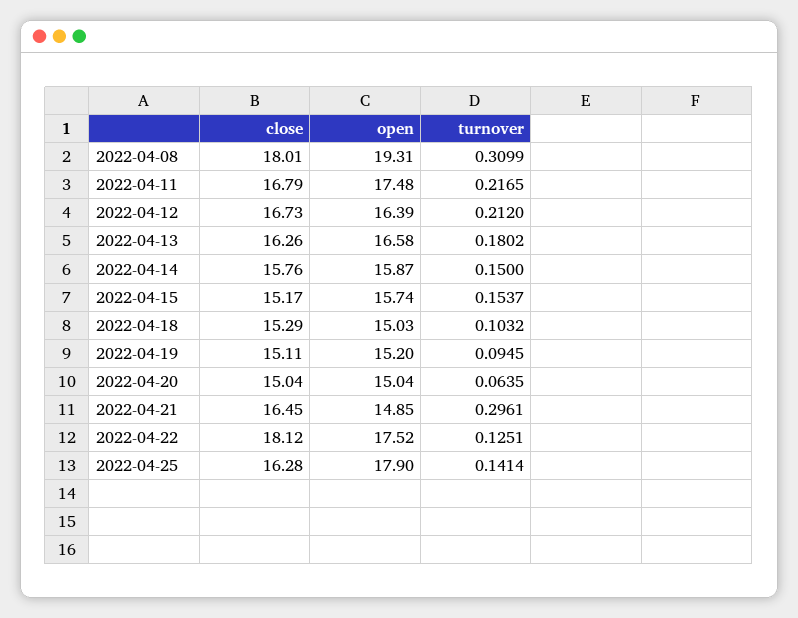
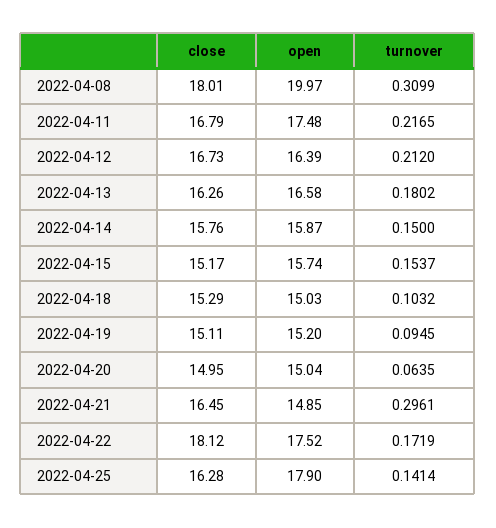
open, 2022-04-08: 19.31 -> 19.97
close, 2022-04-20: 15.04 -> 14.95
turnover, 2022-04-22: 0.1251 -> 0.1719

